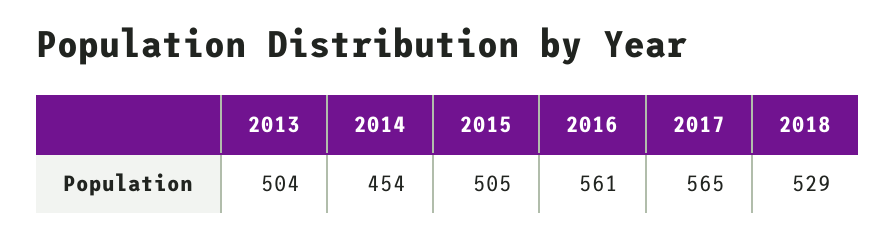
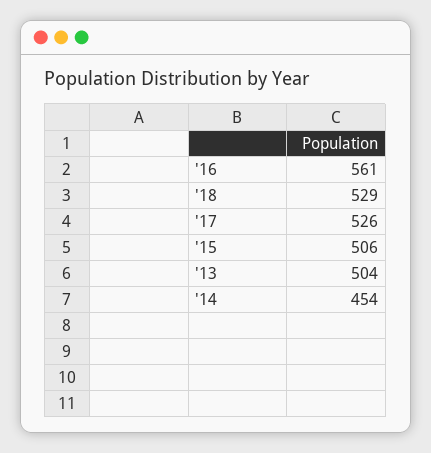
2015: 505 -> 506
2017: 565 -> 526

